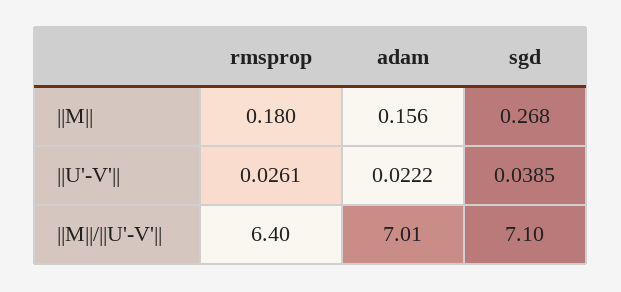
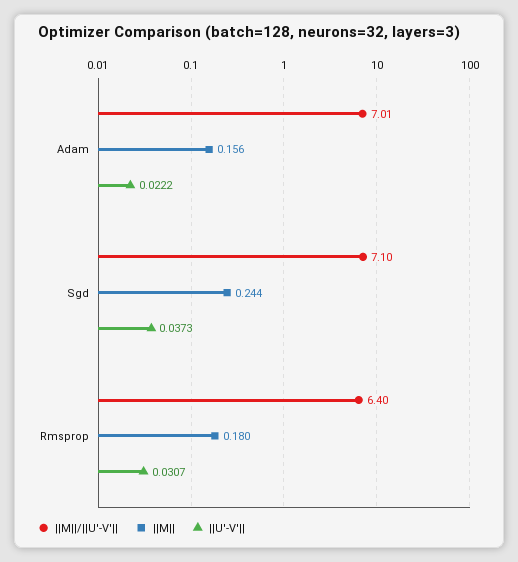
||M||, sgd: 0.268 -> 0.244
||U'-V'||, rmsprop: 0.0261 -> 0.0307
||U'-V'||, sgd: 0.0385 -> 0.0373

